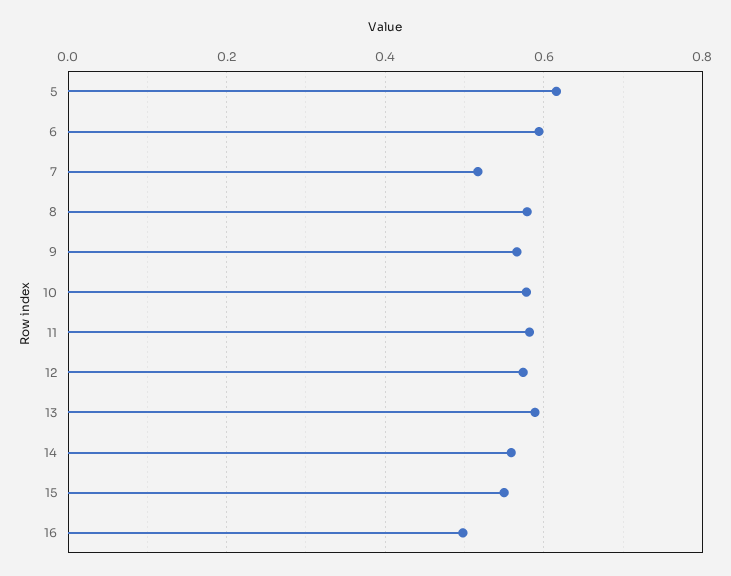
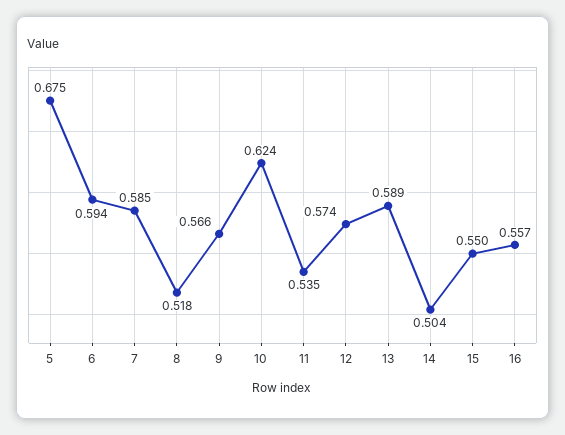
5: 0.62 -> 0.675
7: 0.52 -> 0.585
8: 0.58 -> 0.518
10: 0.58 -> 0.624
11: 0.58 -> 0.535
14: 0.56 -> 0.504
16: 0.5 -> 0.557

